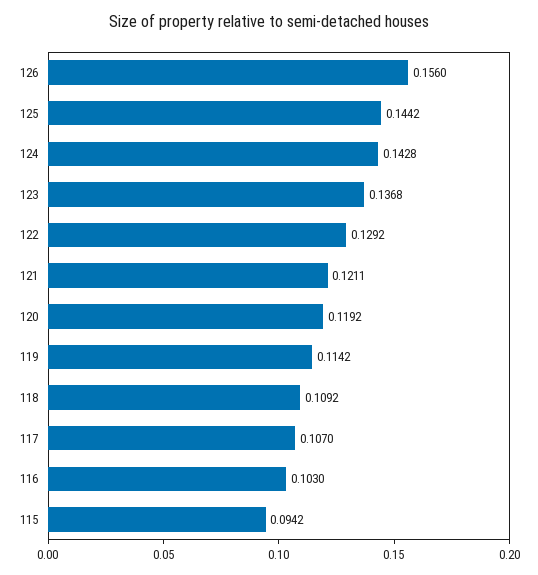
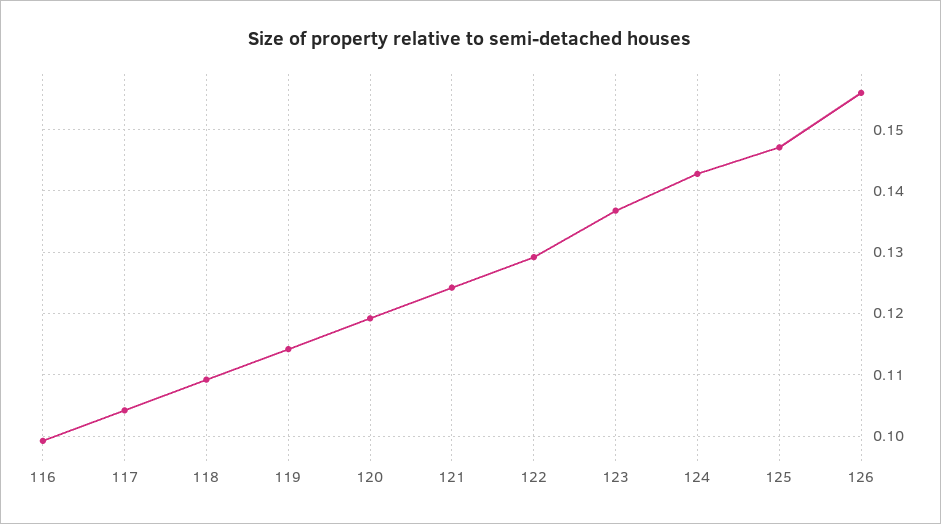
125: 0.1442 -> 0.147
121: 0.1211 -> 0.124
117: 0.107 -> 0.104
116: 0.103 -> 0.099
115: 0.0942 -> none

